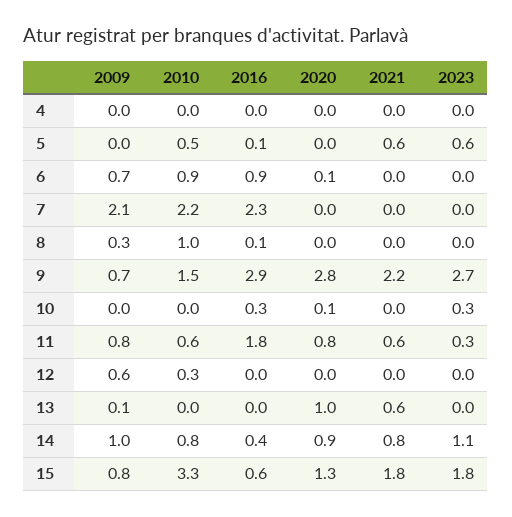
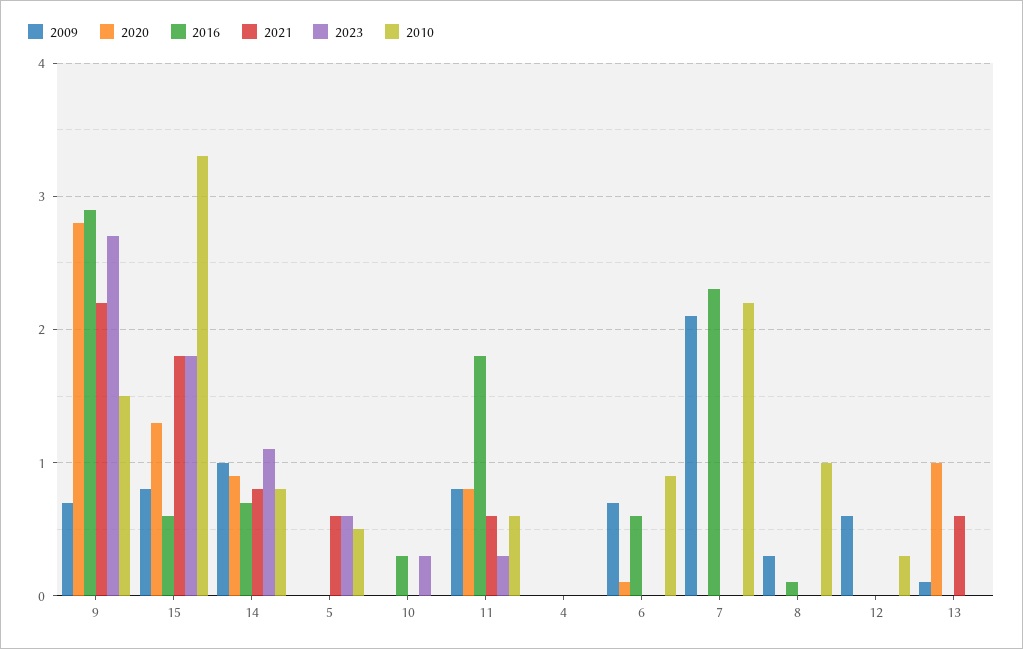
2016, 5: 0.1 -> 0
2016, 6: 0.9 -> 0.6
2020, 10: 0.1 -> 0
2016, 14: 0.4 -> 0.7

